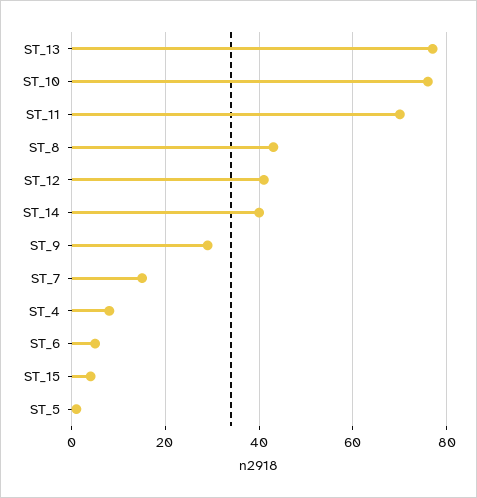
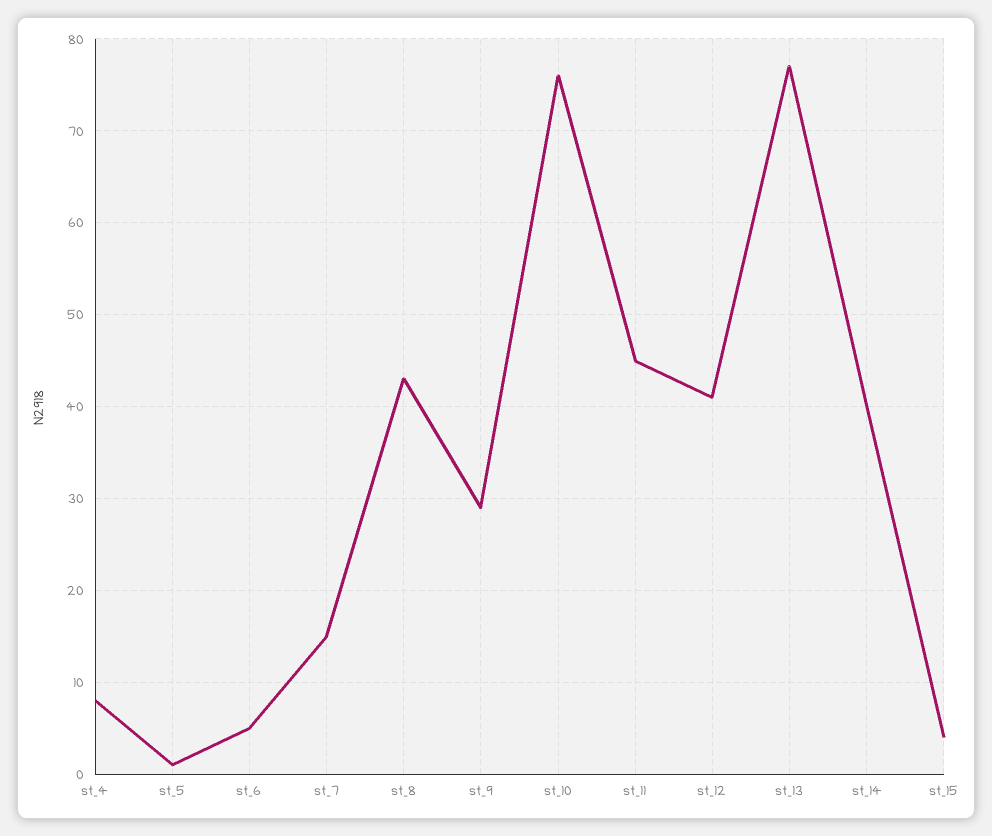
ST_11: 70 -> 45

